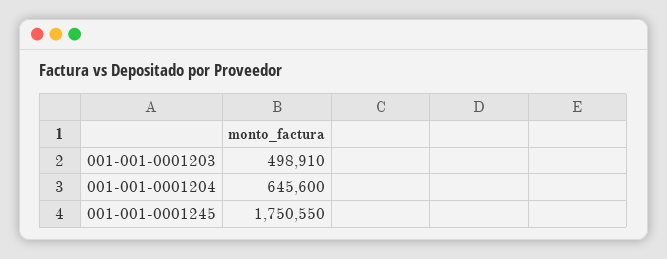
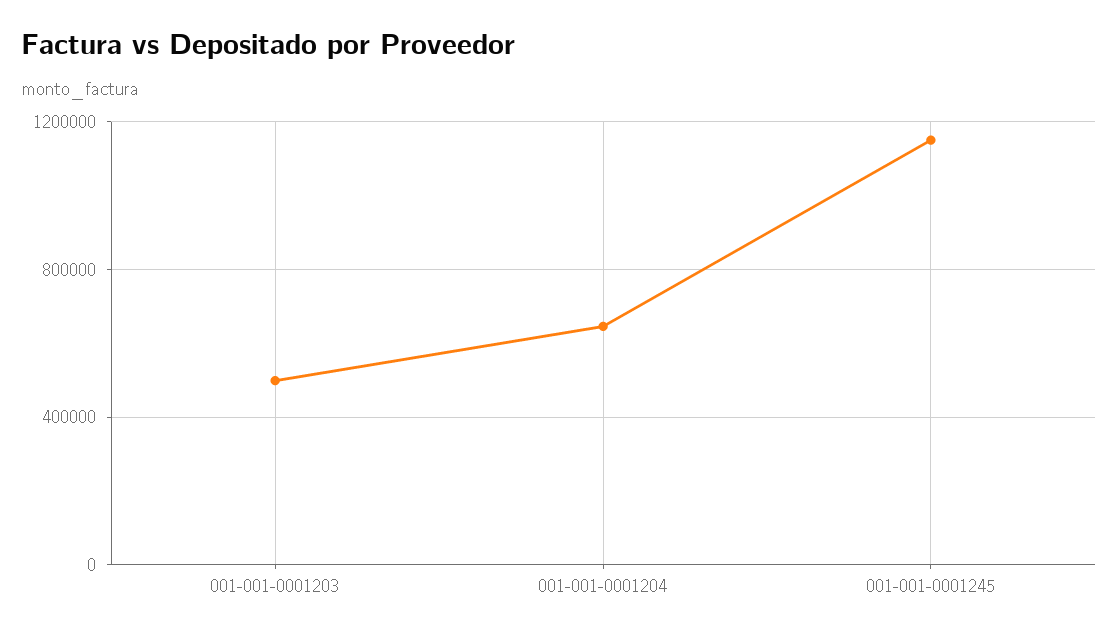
001-001-0001245: 1750550 -> 1150000

